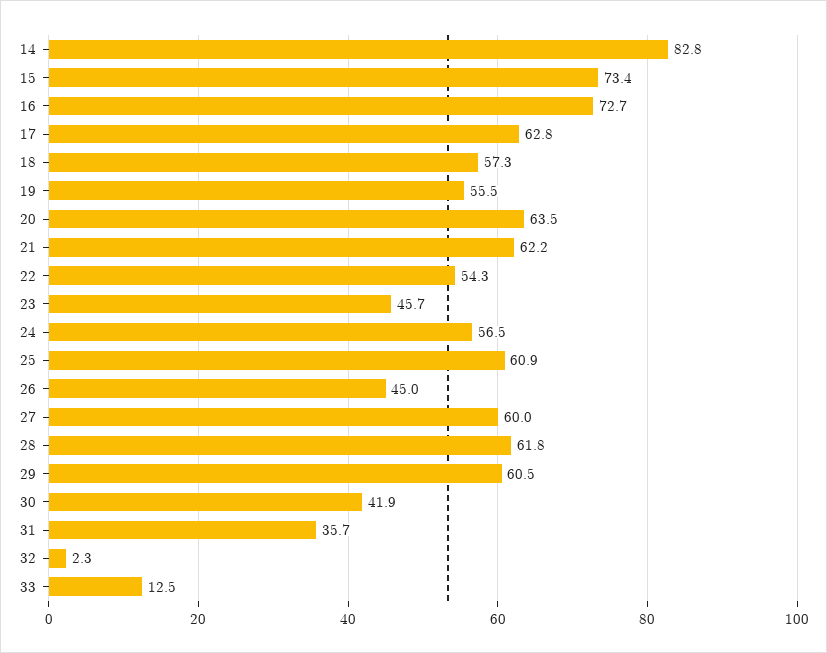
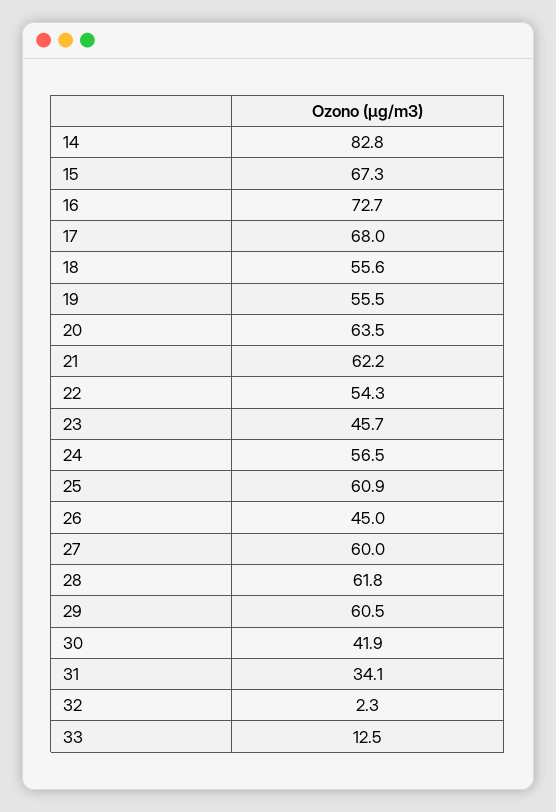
15: 73.4 -> 67.3
17: 62.8 -> 68
18: 57.3 -> 55.6
31: 35.7 -> 34.1

